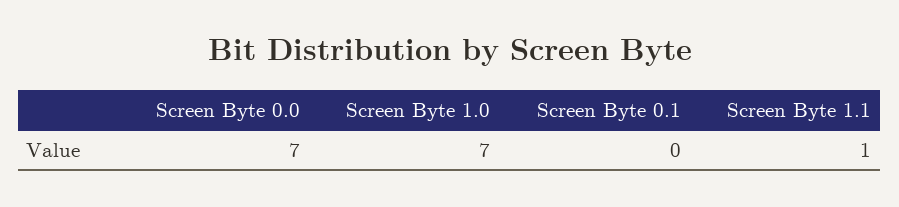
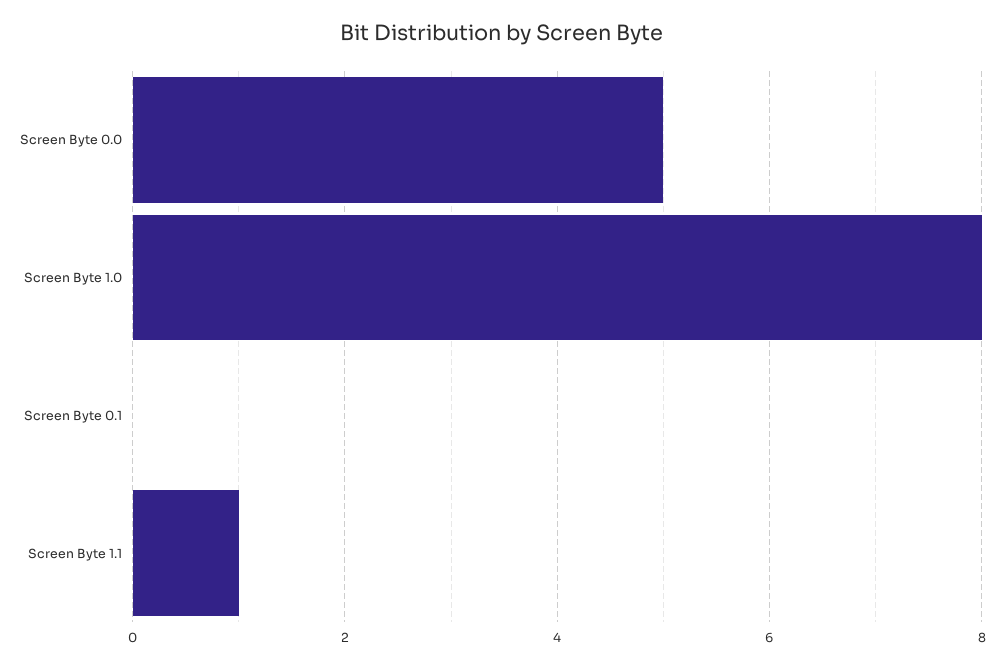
Screen Byte 0.0: 7 -> 5
Screen Byte 1.0: 7 -> 8

